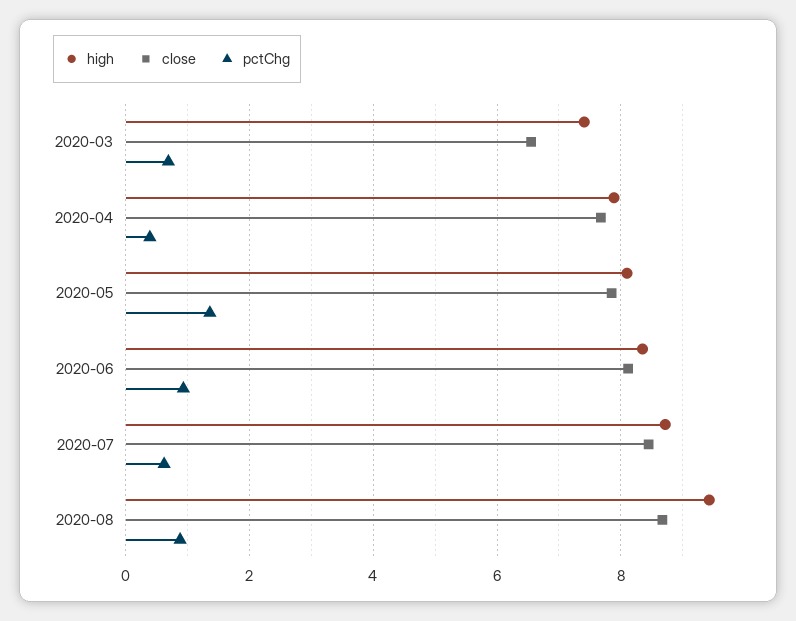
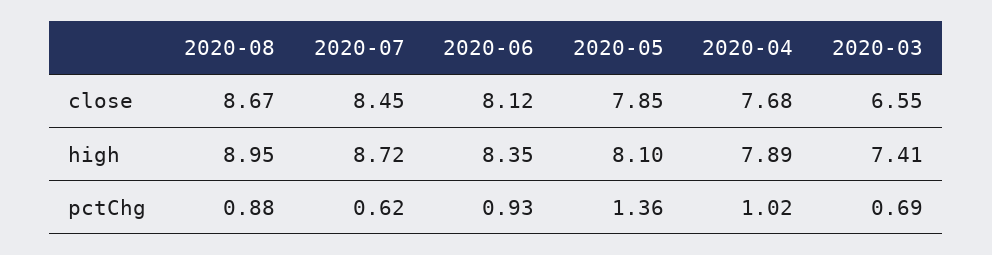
pctChg, 2020-04: 0.4 -> 1.02
high, 2020-08: 9.4 -> 8.95

